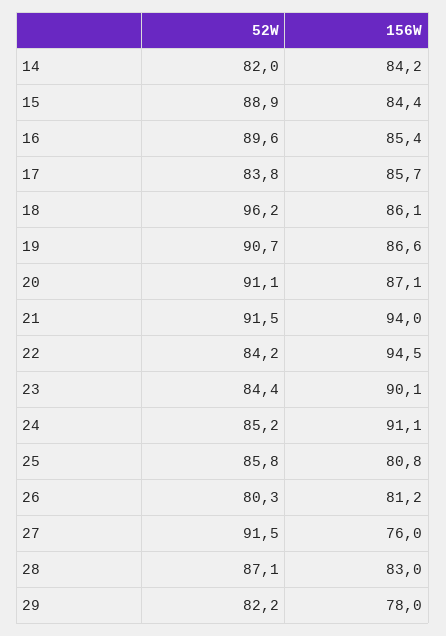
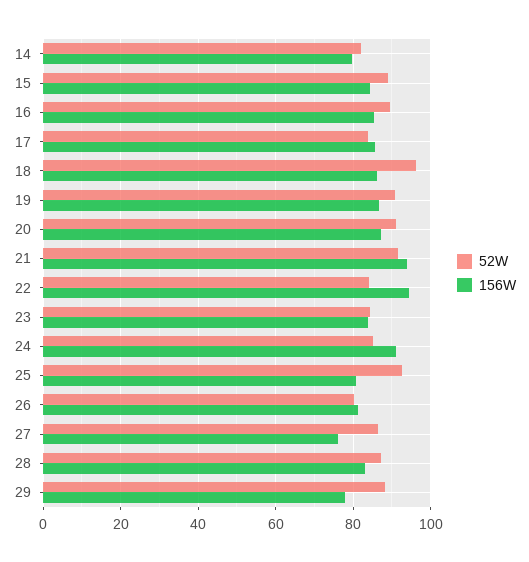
156W, 14: 84.2 -> 80
156W, 23: 90.1 -> 84
52W, 25: 85.8 -> 92
52W, 27: 91.5 -> 86
52W, 29: 82.2 -> 88

